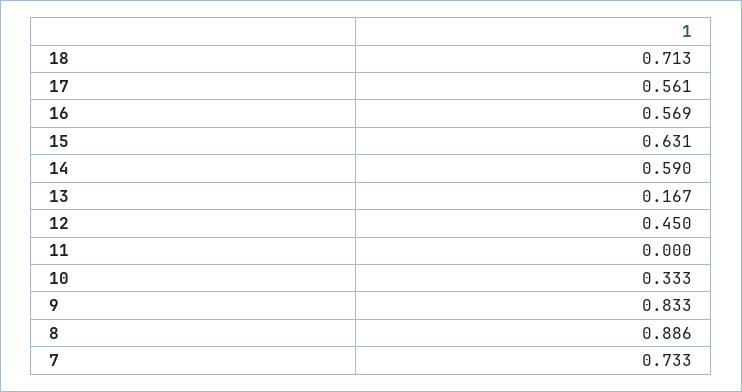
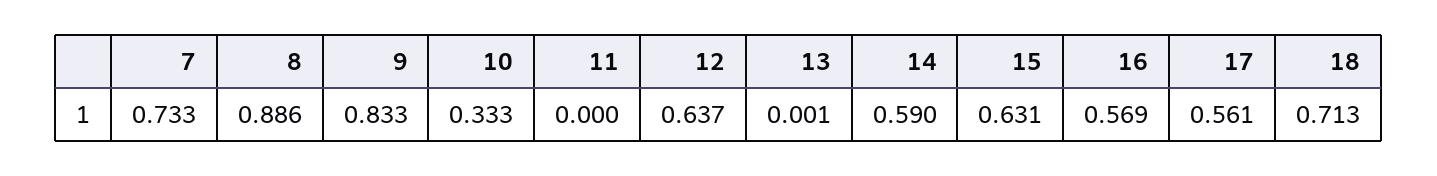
13: 0.167 -> 0.001
12: 0.45 -> 0.637

